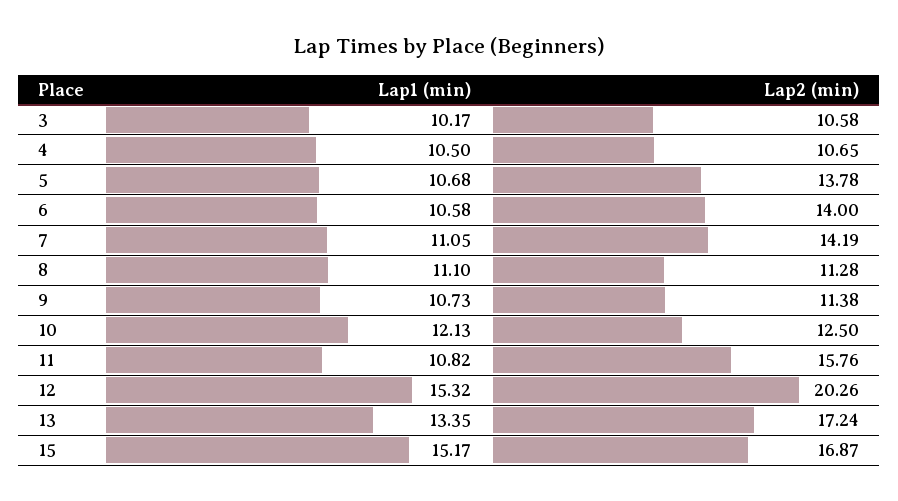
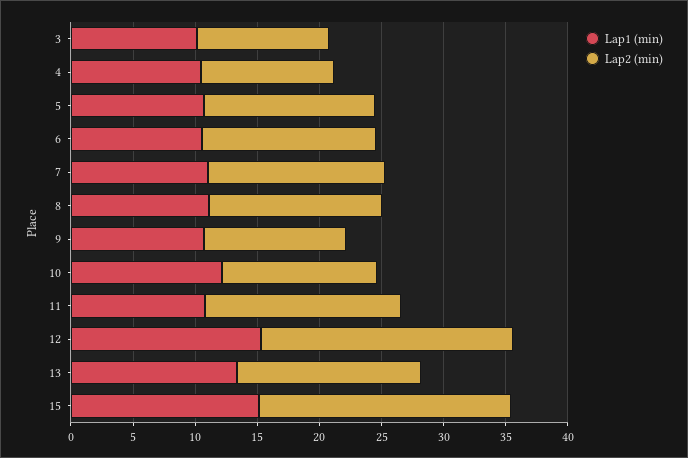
Lap2 (min), 8: 11.28 -> 14
Lap2 (min), 13: 17.24 -> 15
Lap2 (min), 15: 16.87 -> 20

